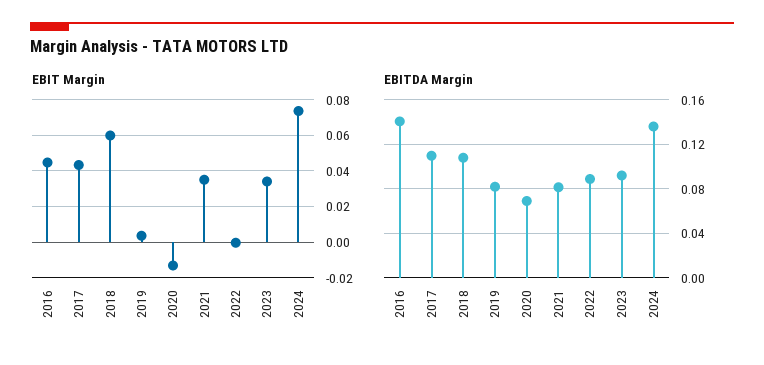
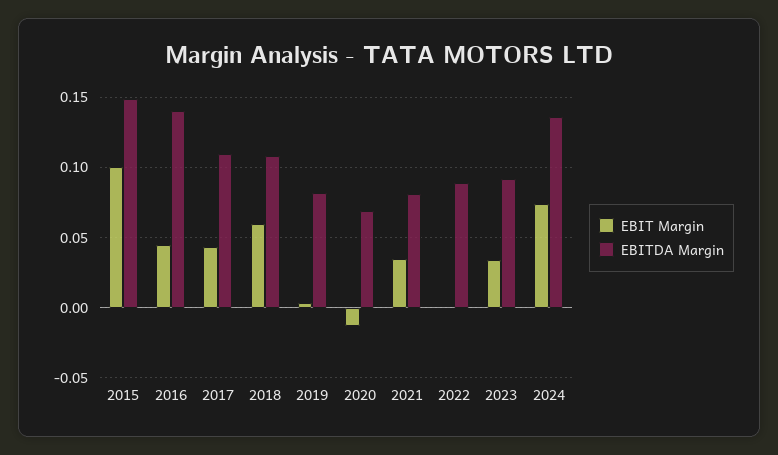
EBIT Margin, 2015: none -> 0.1
EBITDA Margin, 2015: none -> 0.15

